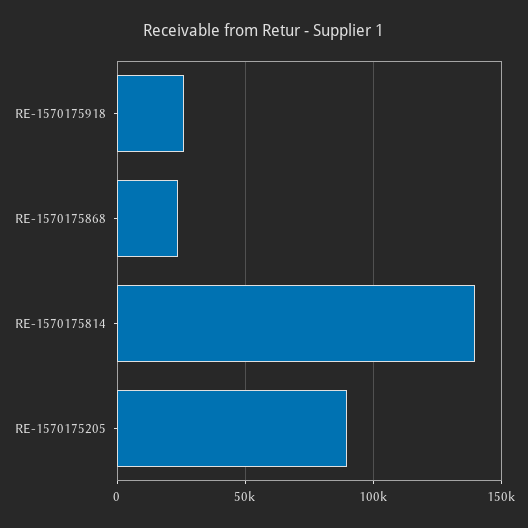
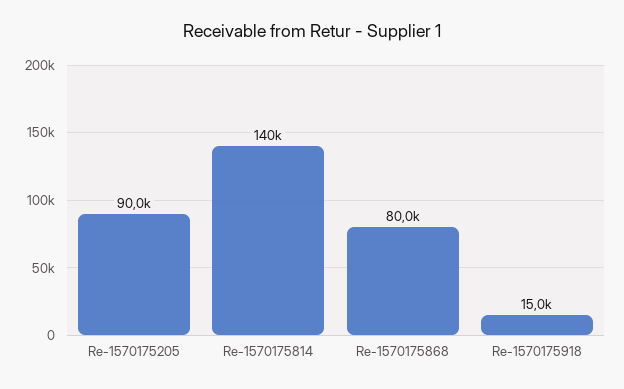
RE-1570175918: 25000 -> 15000
RE-1570175868: 25000 -> 80000

